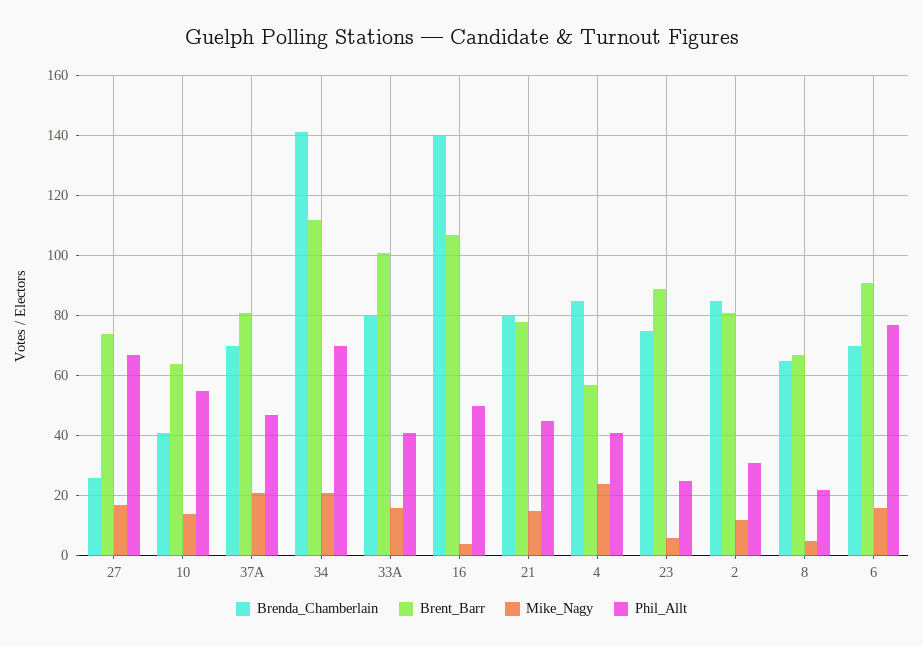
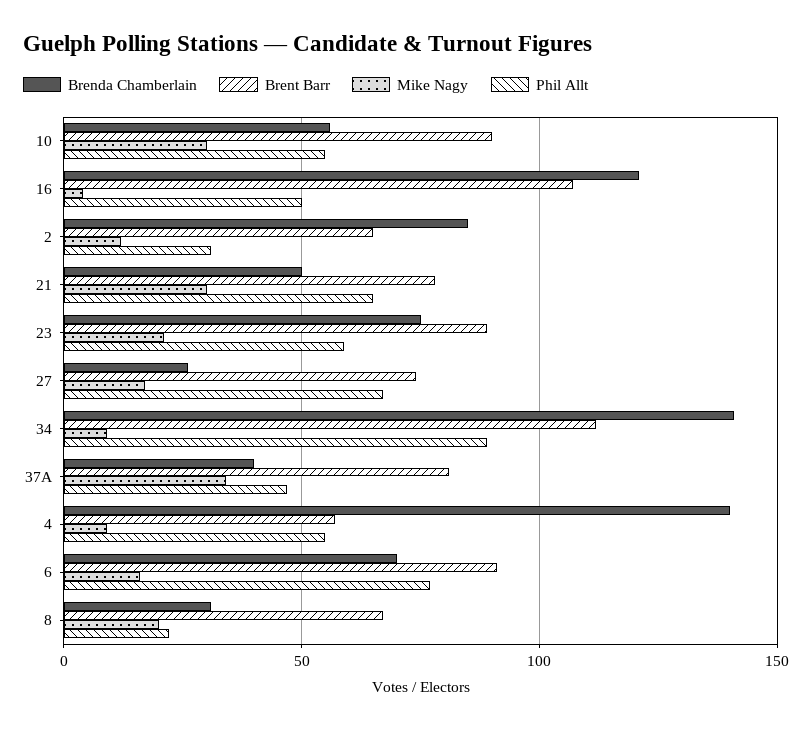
Brenda_Chamberlain, 10: 40 -> 55
Brent_Barr, 10: 65 -> 90
Mike_Nagy, 10: 15 -> 30
Brenda_Chamberlain, 37A: 70 -> 40
Mike_Nagy, 37A: 20 -> 35
Mike_Nagy, 34: 20 -> 10
Phil_Allt, 34: 70 -> 90
Brenda_Chamberlain, 33A: 80 -> none
Brent_Barr, 33A: 100 -> none
Mike_Nagy, 33A: 15 -> none
Phil_Allt, 33A: 40 -> none
Brenda_Chamberlain, 16: 140 -> 120
Brenda_Chamberlain, 21: 80 -> 50
Mike_Nagy, 21: 15 -> 30
Phil_Allt, 21: 45 -> 65
Brenda_Chamberlain, 4: 85 -> 140
Mike_Nagy, 4: 25 -> 10
Phil_Allt, 4: 40 -> 55
Mike_Nagy, 23: 5 -> 20
Phil_Allt, 23: 25 -> 60
Brent_Barr, 2: 80 -> 65
Brenda_Chamberlain, 8: 65 -> 30
Mike_Nagy, 8: 5 -> 20

